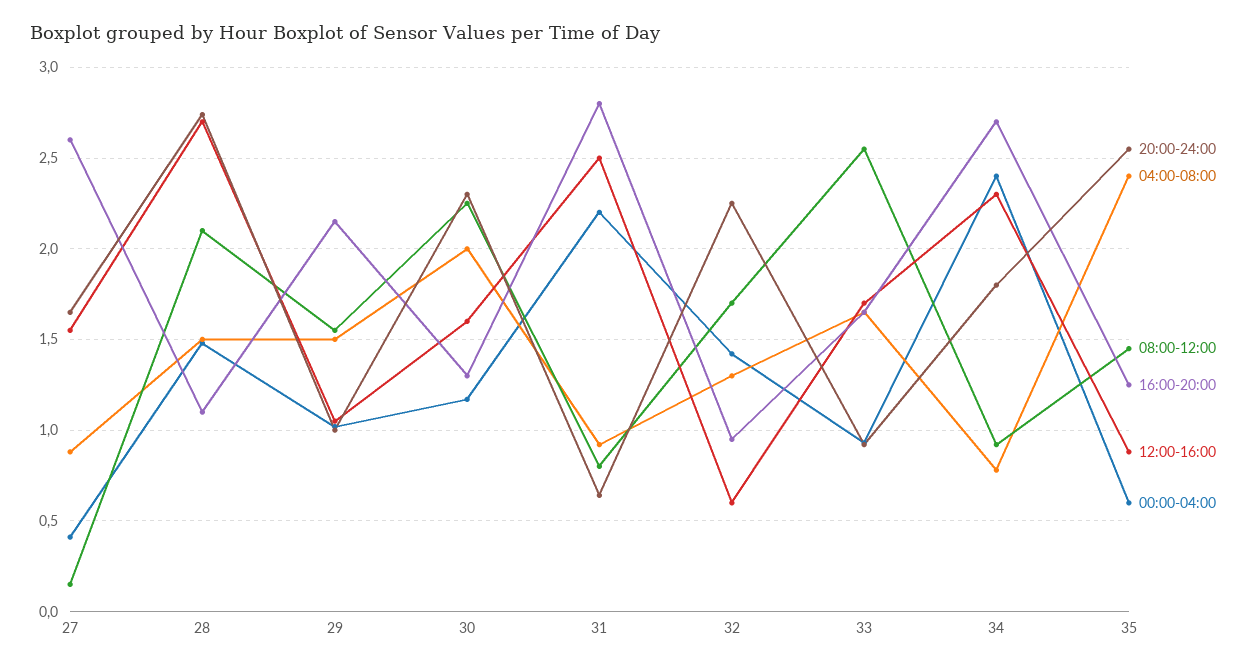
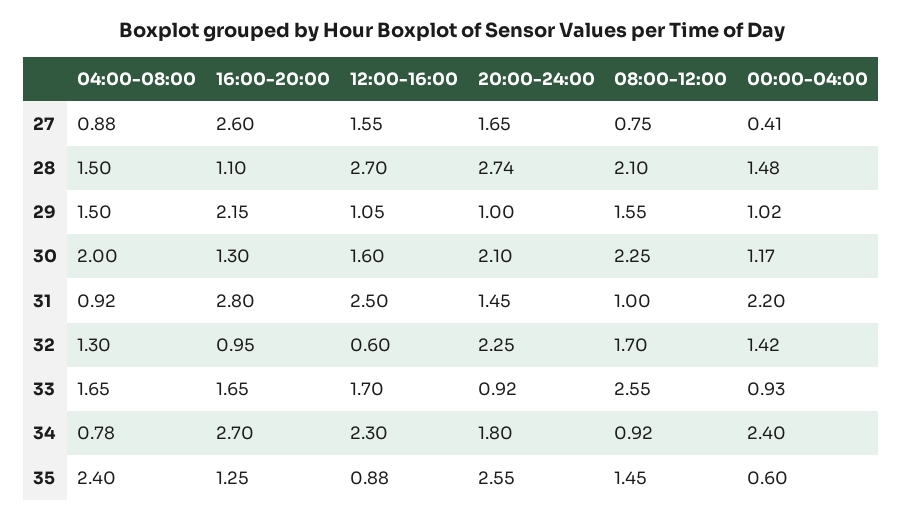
08:00-12:00, 27: 0.15 -> 0.75
20:00-24:00, 30: 2.3 -> 2.1
20:00-24:00, 31: 0.65 -> 1.45
08:00-12:00, 31: 0.8 -> 1

